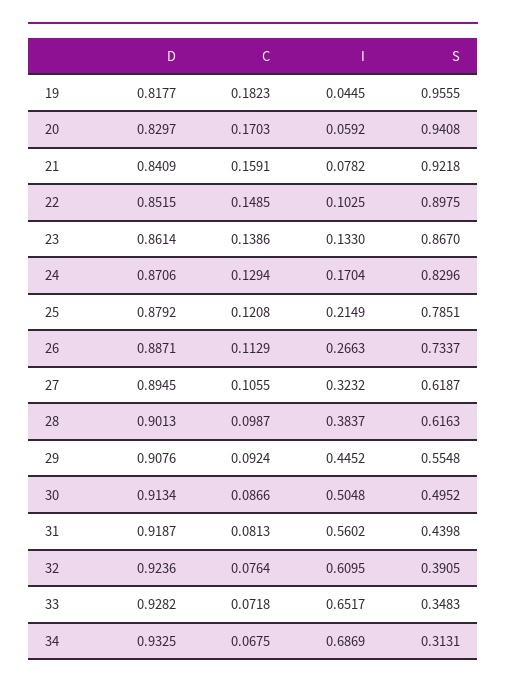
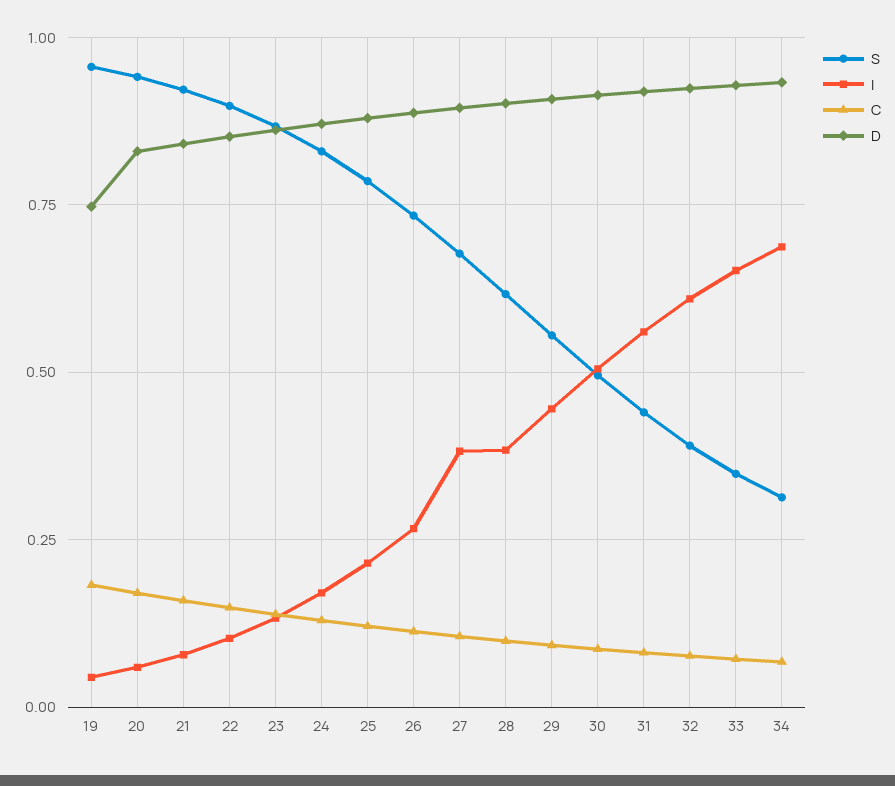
D, 19: 0.8177 -> 0.75
I, 27: 0.3232 -> 0.375
S, 27: 0.6187 -> 0.675

